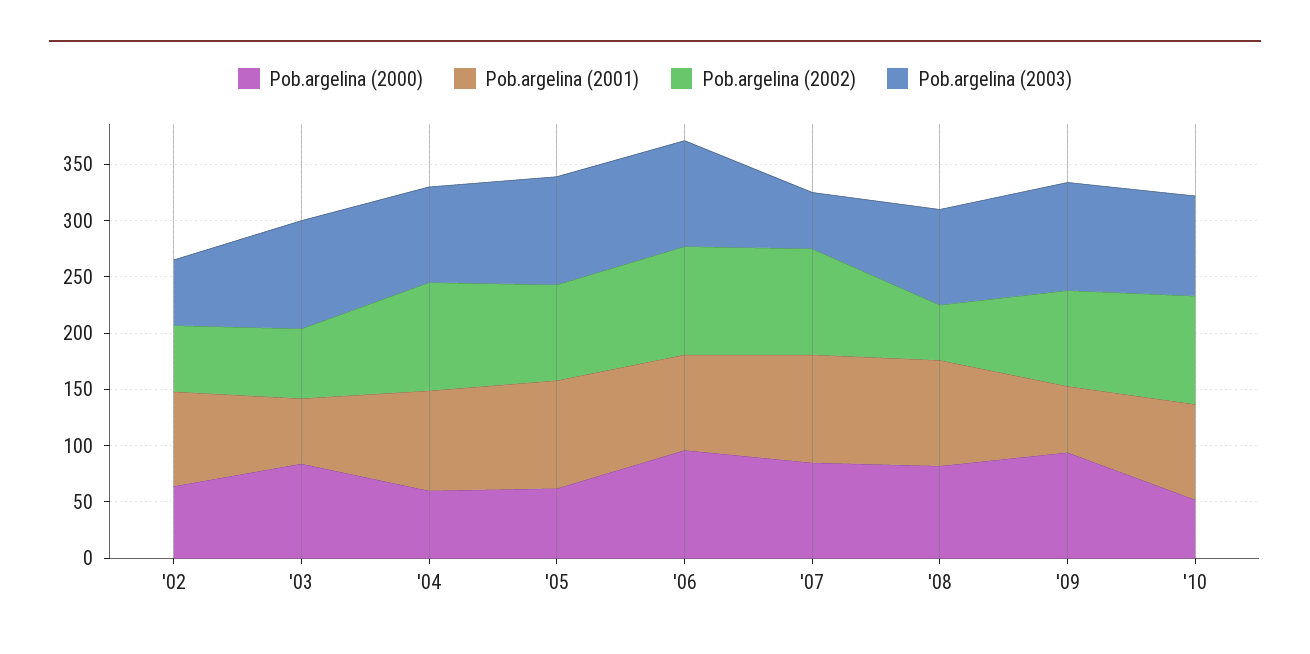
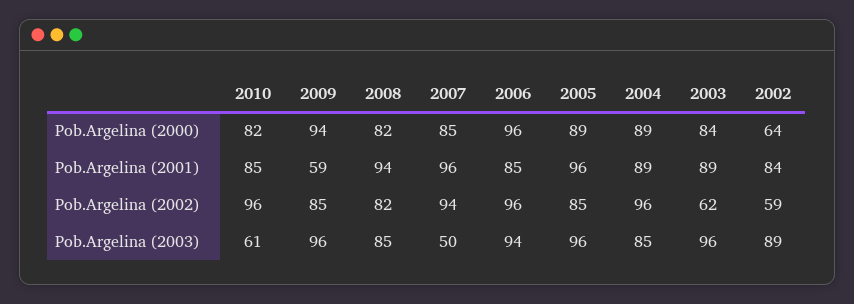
Pob.argelina (2003), '02: 60 -> 89
Pob.argelina (2001), '03: 60 -> 89
Pob.argelina (2000), '04: 60 -> 89
Pob.argelina (2000), '05: 60 -> 89
Pob.argelina (2002), '08: 50 -> 82
Pob.argelina (2000), '10: 50 -> 82
Pob.argelina (2003), '10: 90 -> 61

